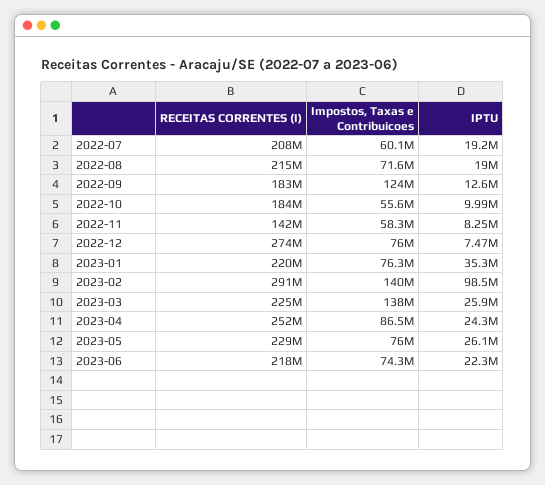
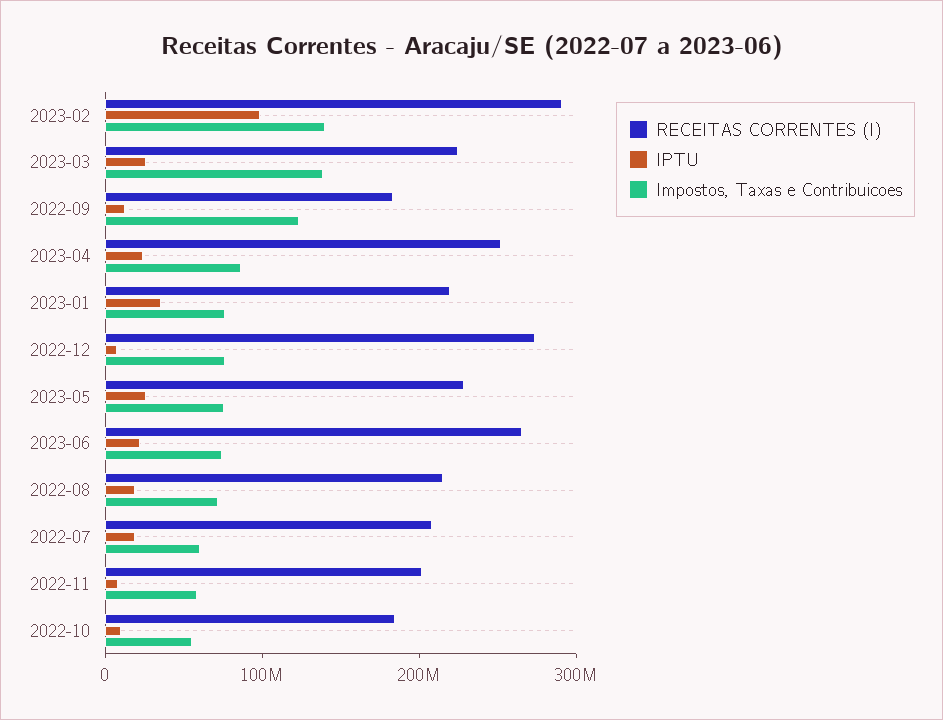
RECEITAS CORRENTES (I), 2022-11: 142000000 -> 200000000
RECEITAS CORRENTES (I), 2023-06: 218000000 -> 260000000

